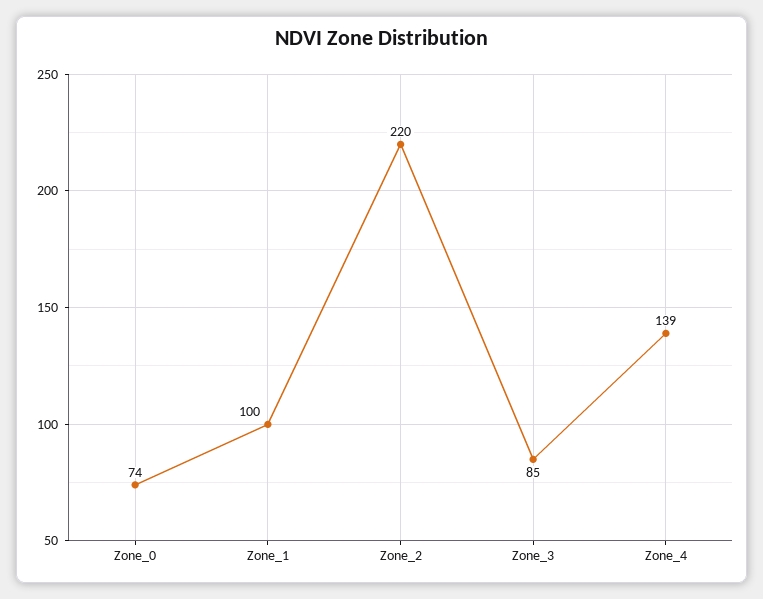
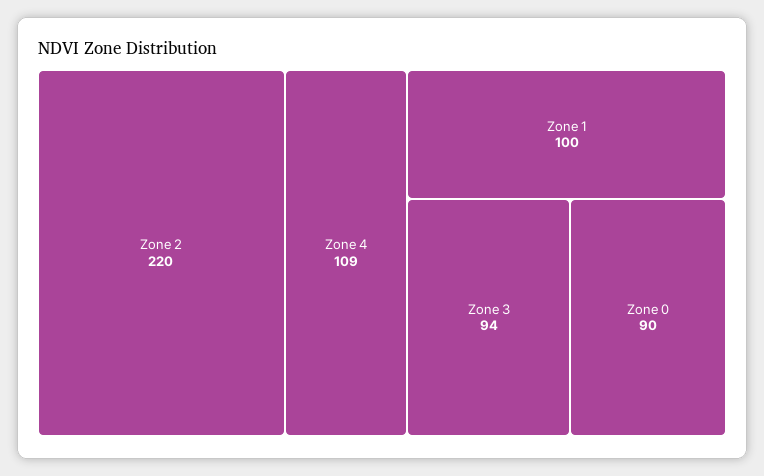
Zone_0: 74 -> 90
Zone_3: 85 -> 94
Zone_4: 139 -> 109

